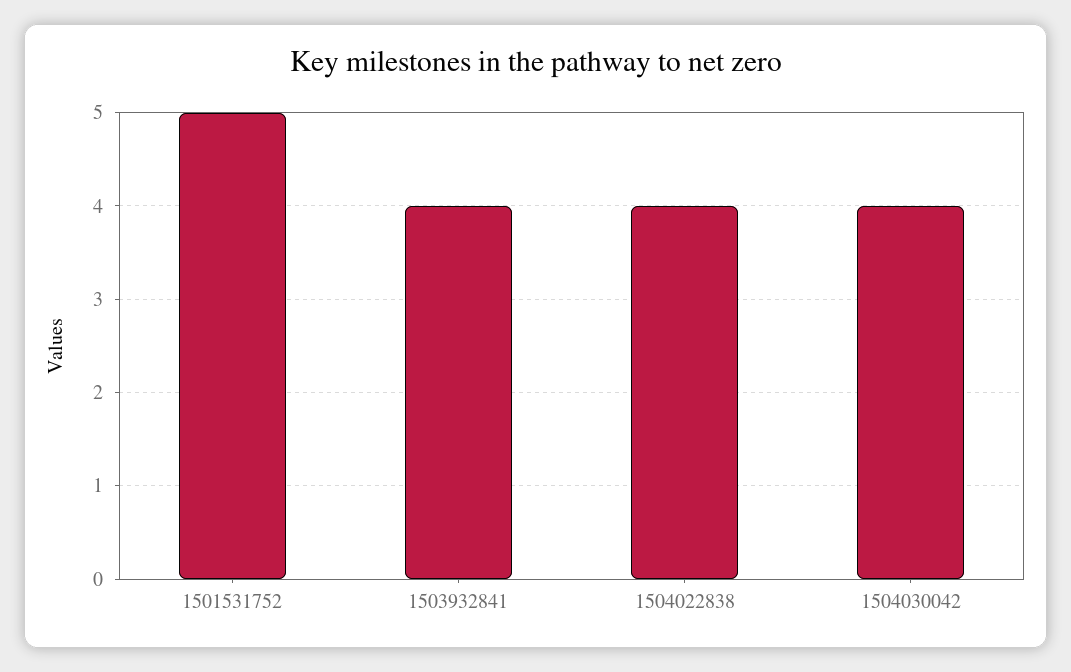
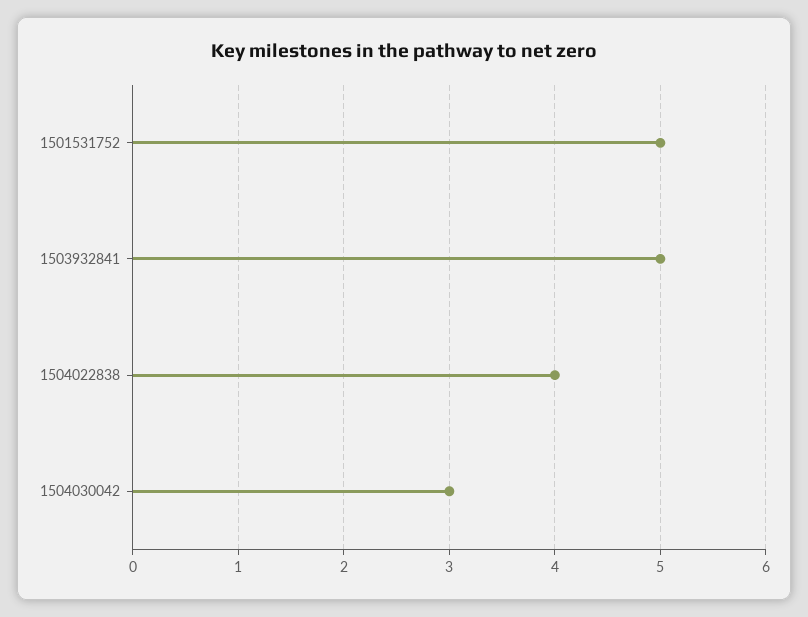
1503932841: 4 -> 5
1504030042: 4 -> 3

